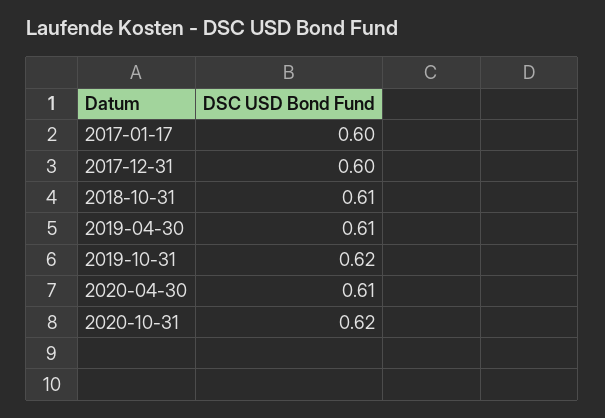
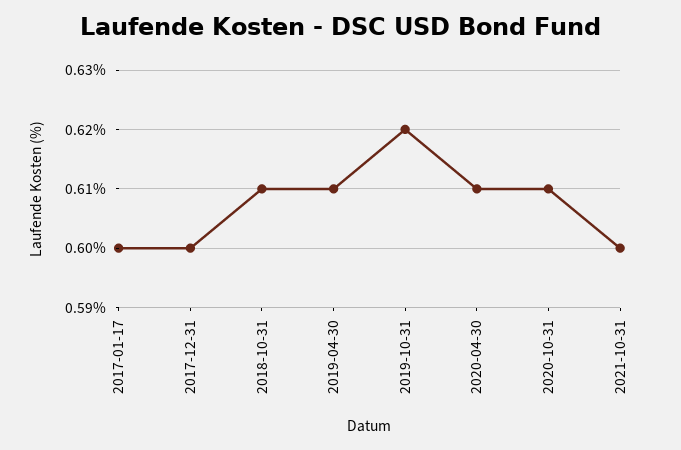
2020-10-31: 0.62 -> 0.61
2021-10-31: none -> 0.6

